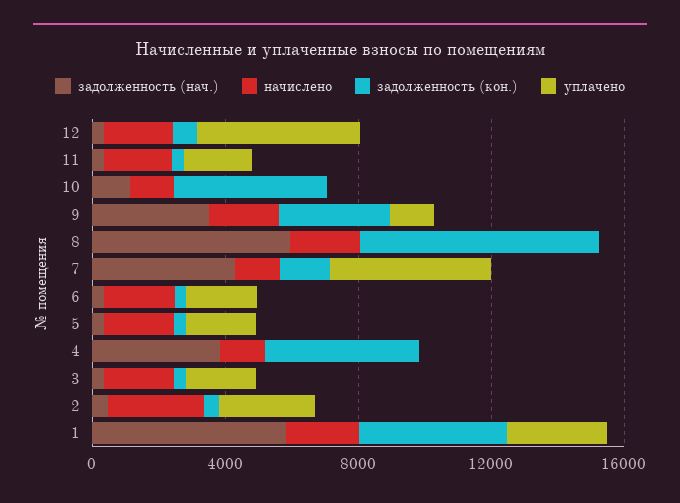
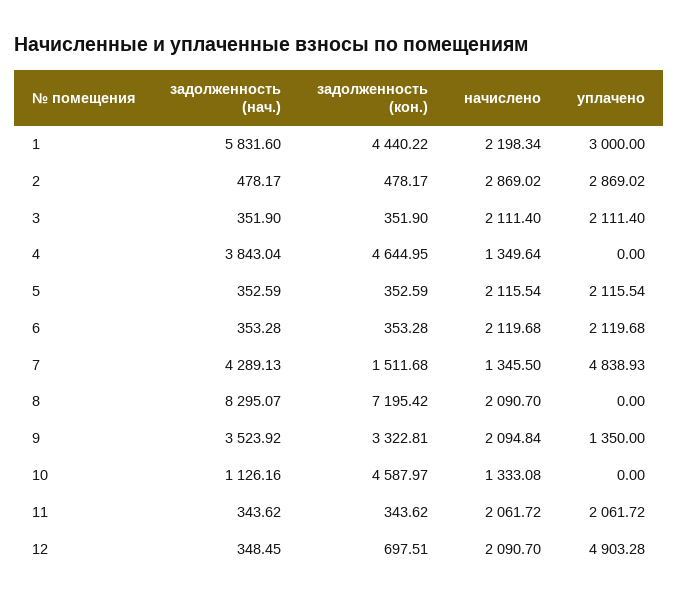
задолженность (нач.), 8: 6000 -> 8295.07

